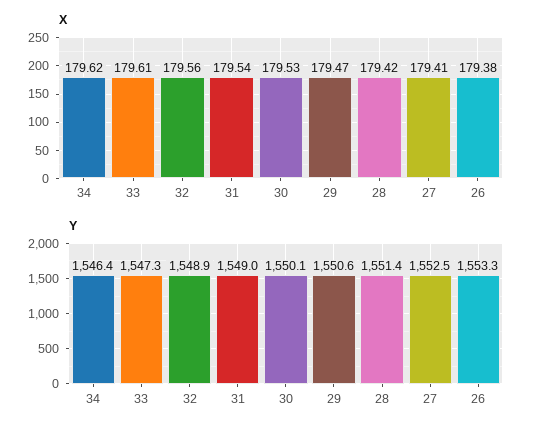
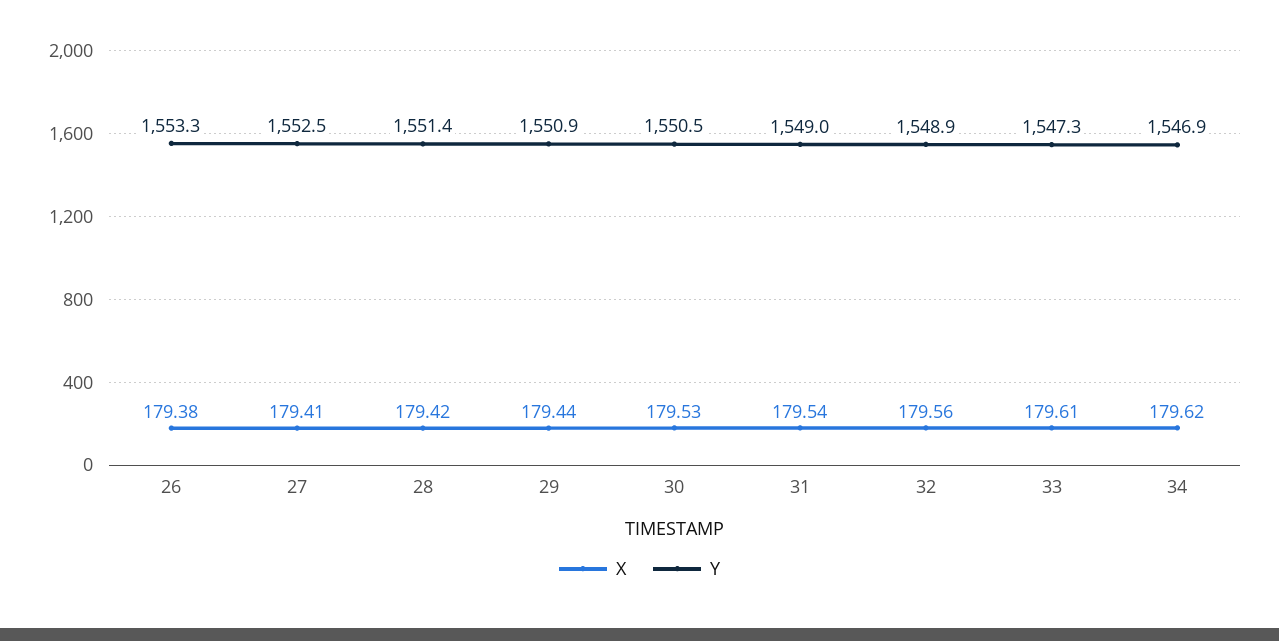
X, 29: 179.47 -> 179.44
Y, 34: 1546.4 -> 1546.9
Y, 30: 1550.1 -> 1550.5
Y, 29: 1550.6 -> 1550.9

